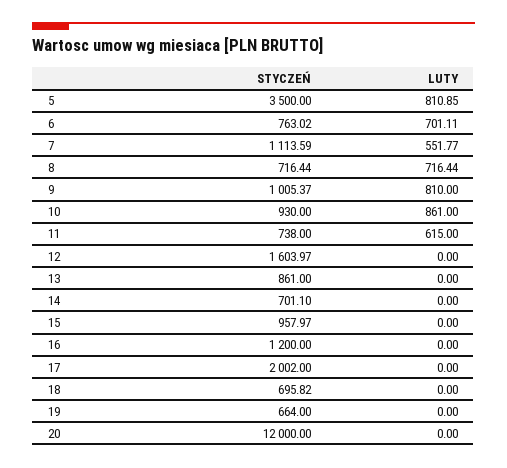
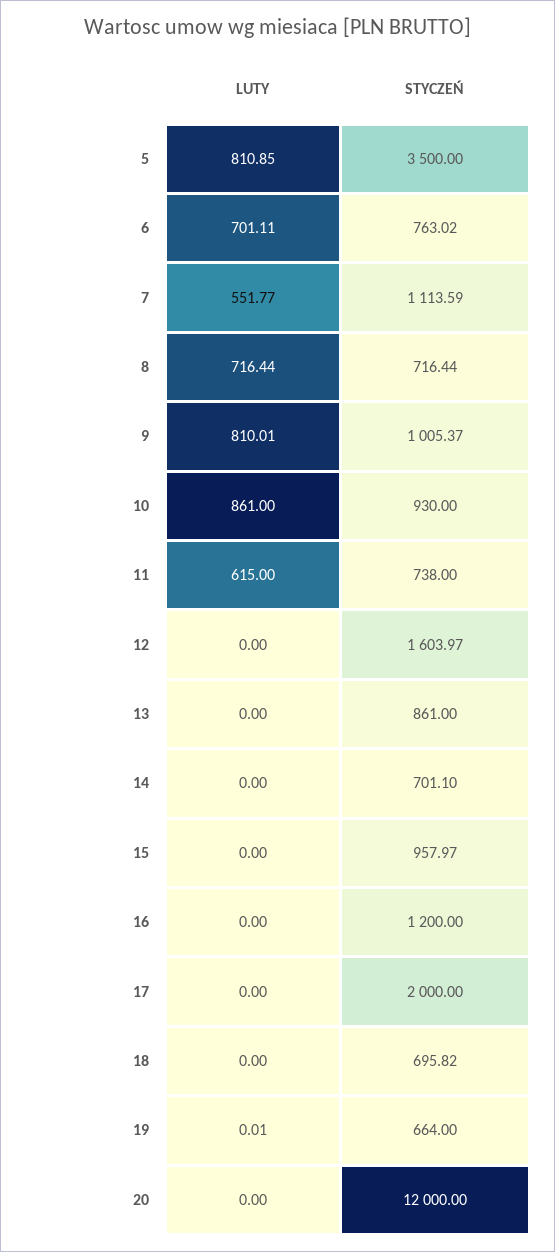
LUTY, 9: 810 -> 810.01
STYCZEŃ, 17: 2002 -> 2000
LUTY, 19: 0 -> 0.01

